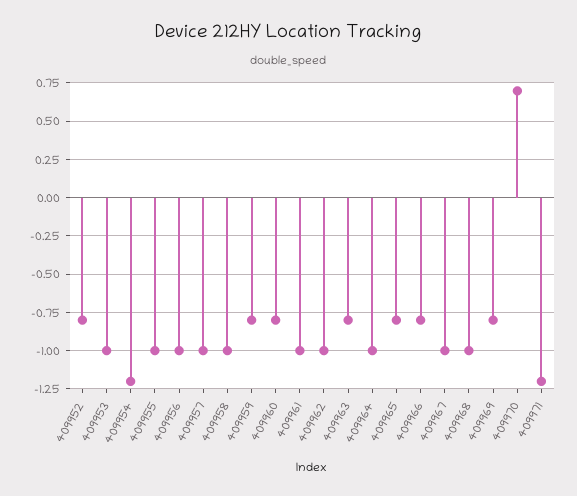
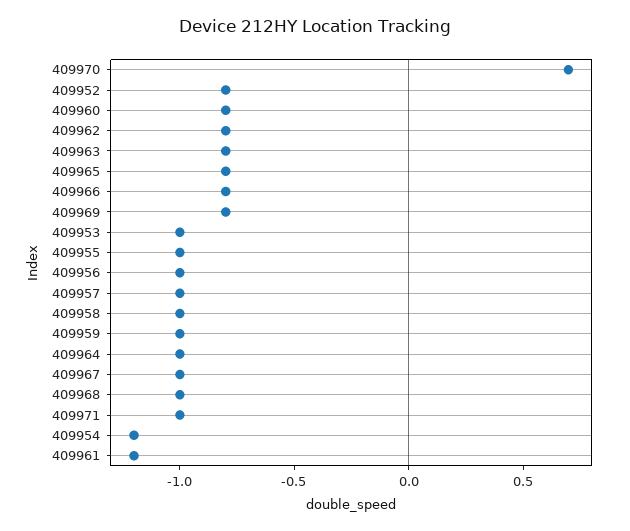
409959: -0.8 -> -1
409961: -1 -> -1.2
409962: -1 -> -0.8
409971: -1.2 -> -1

